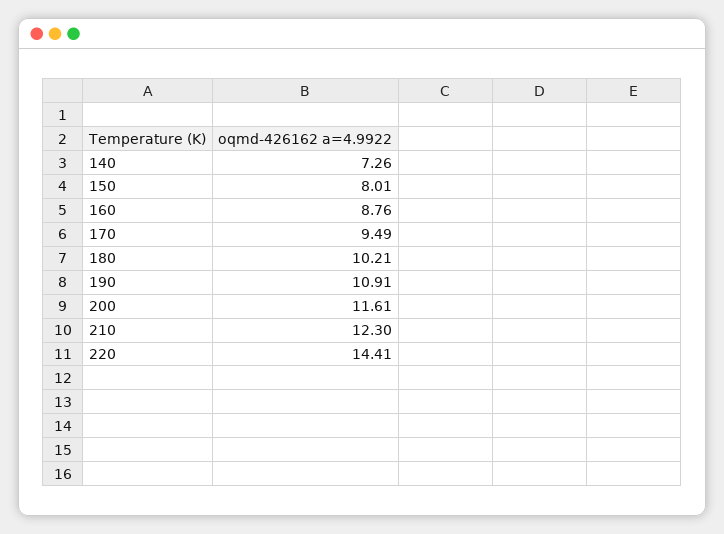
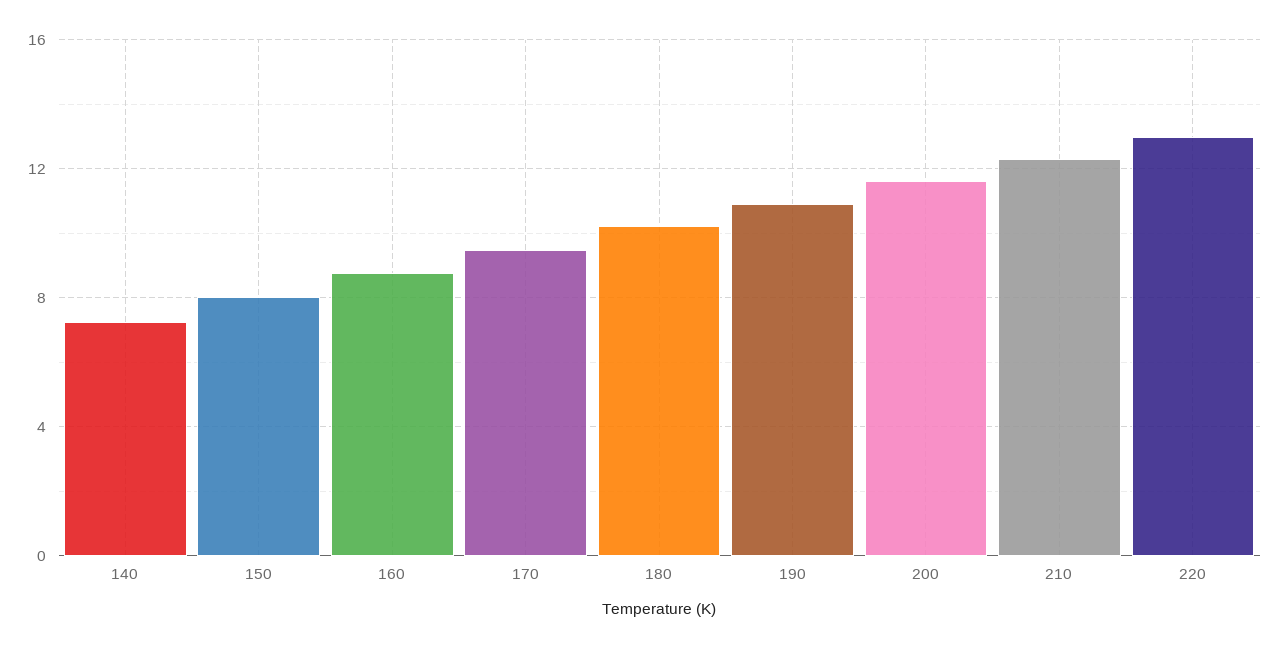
220: 14.41 -> 13

